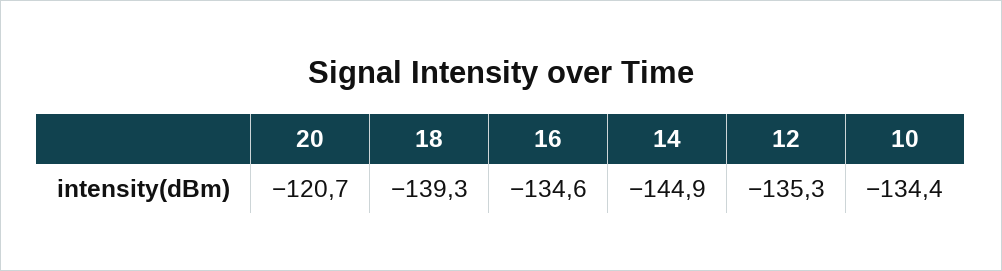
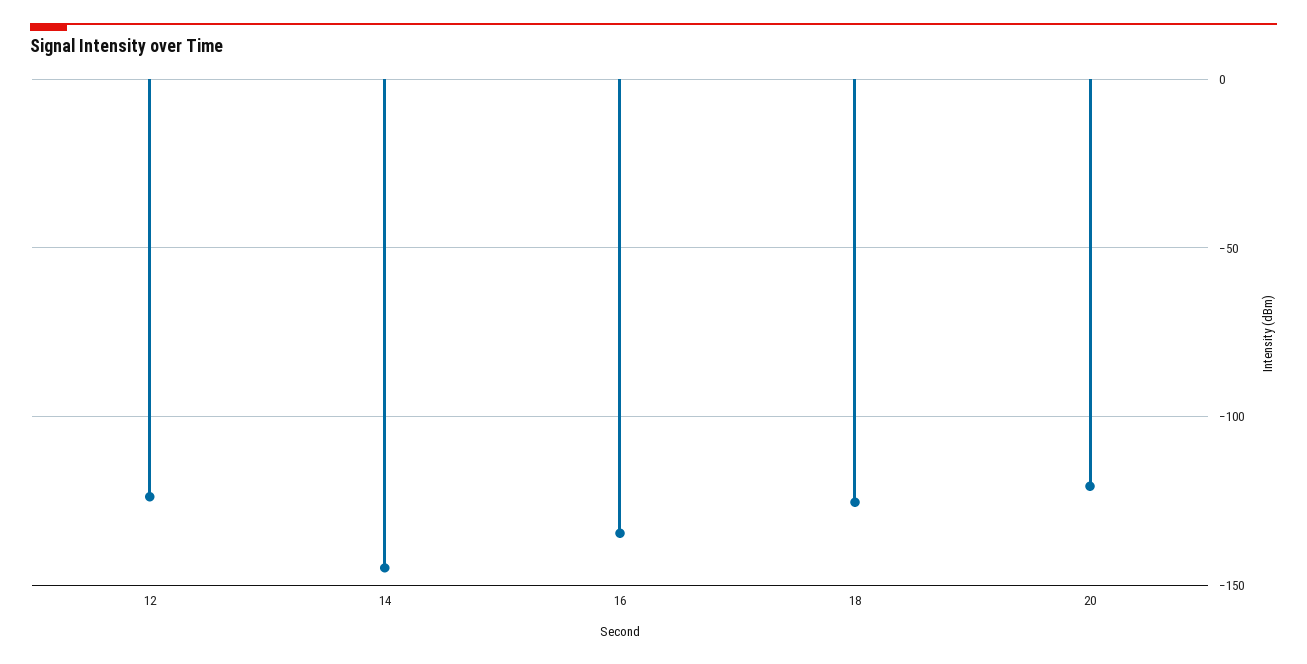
18: -139.3 -> -125
12: -135.3 -> -125
10: -134.4 -> none

